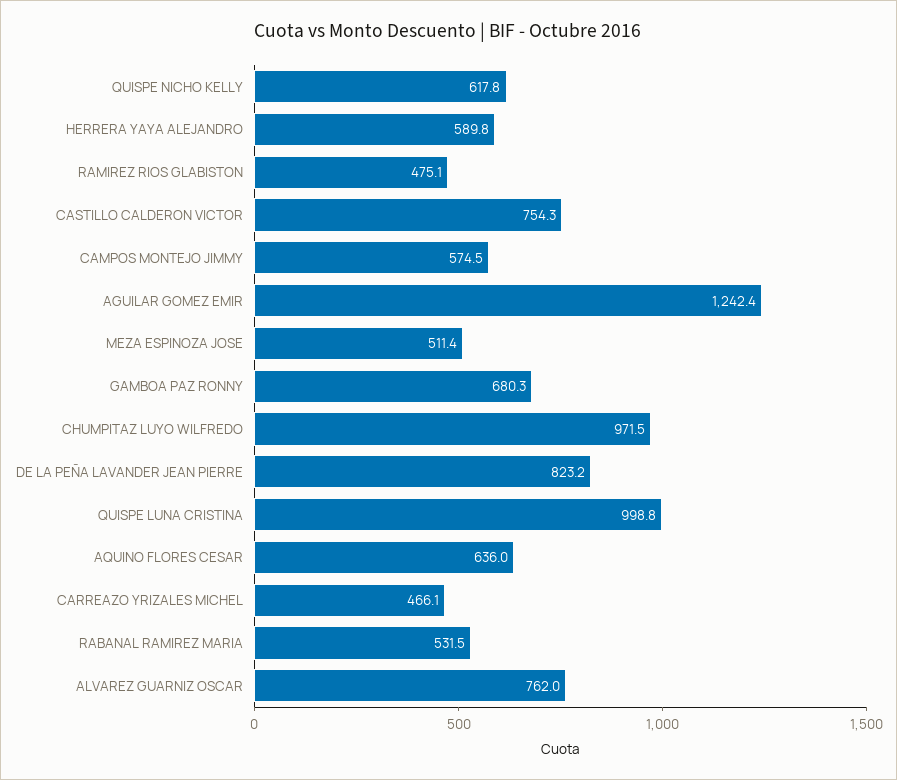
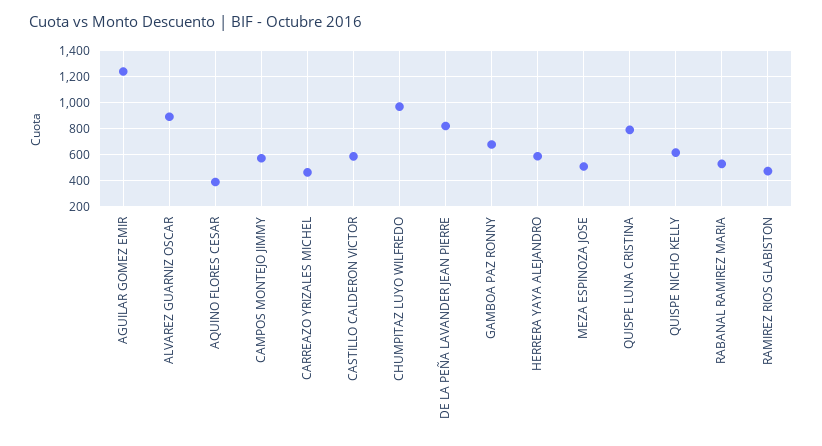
CASTILLO CALDERON VICTOR: 754.3 -> 600
QUISPE LUNA CRISTINA: 998.8 -> 800
AQUINO FLORES CESAR: 636 -> 400
ALVAREZ GUARNIZ OSCAR: 762 -> 900

